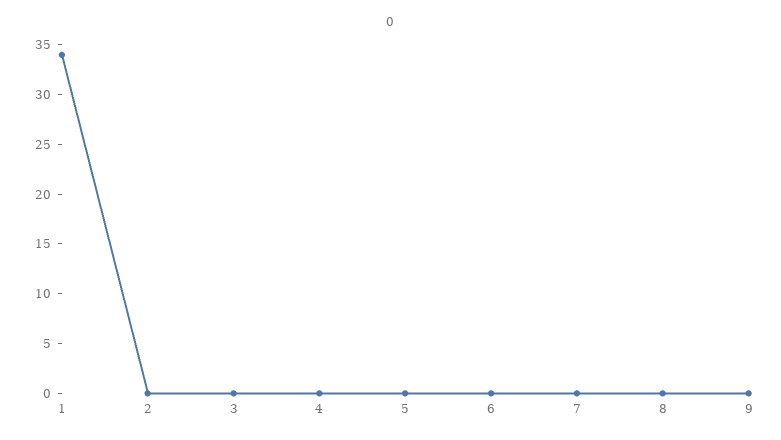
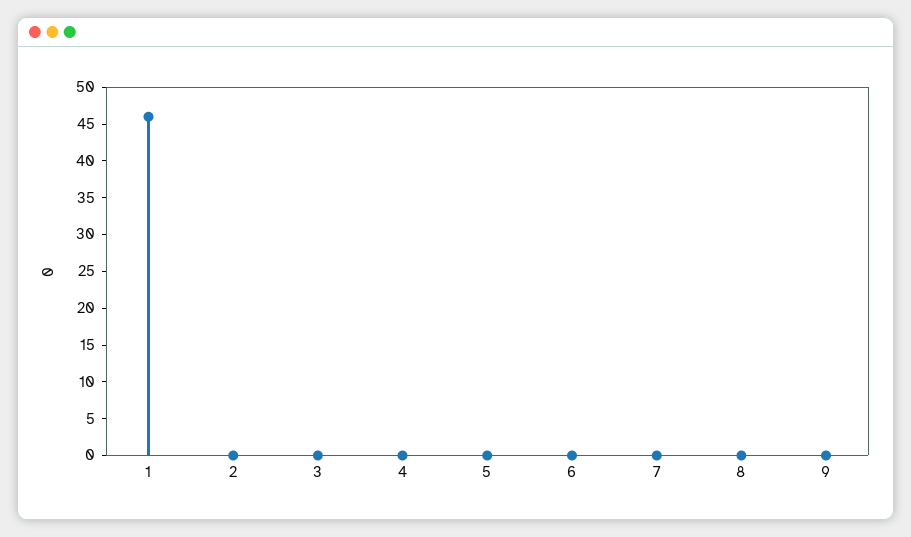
1: 34 -> 45

